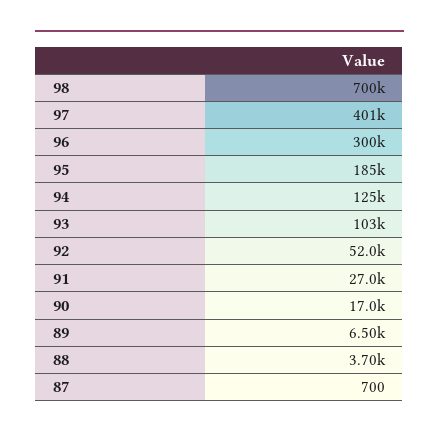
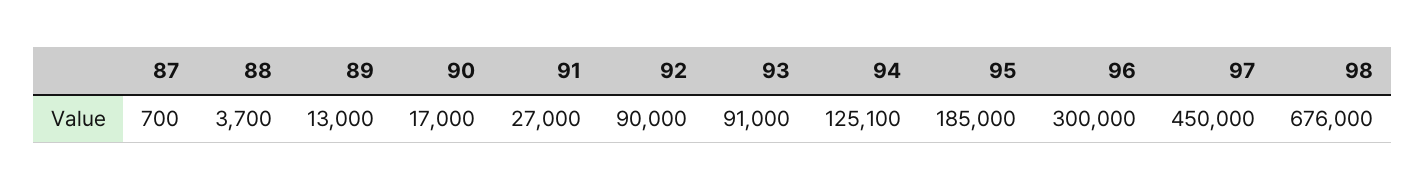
98: 700000 -> 676000
97: 401000 -> 450000
93: 103000 -> 91000
92: 52000 -> 90000
89: 6500 -> 13000

